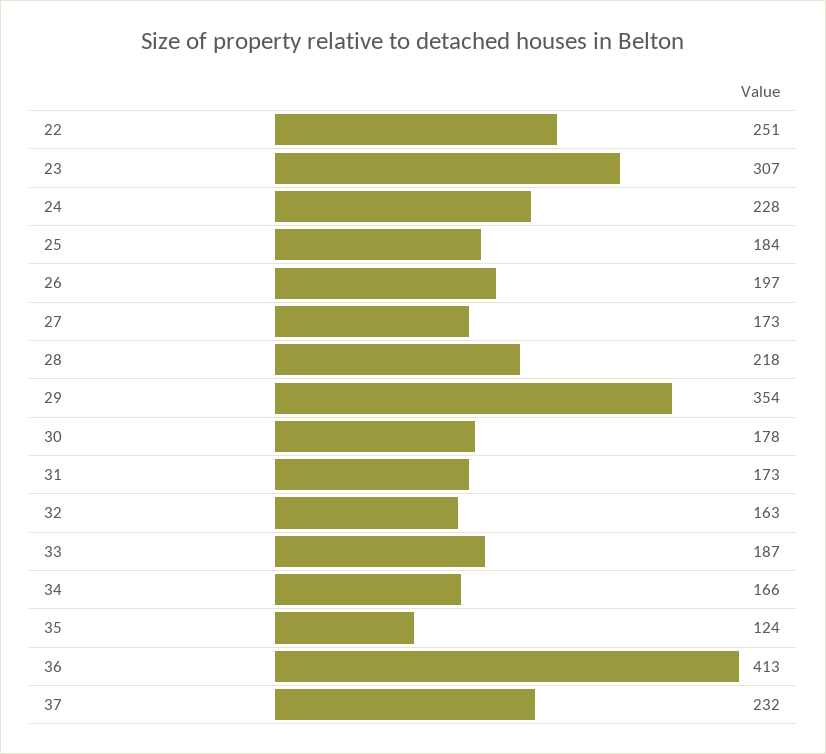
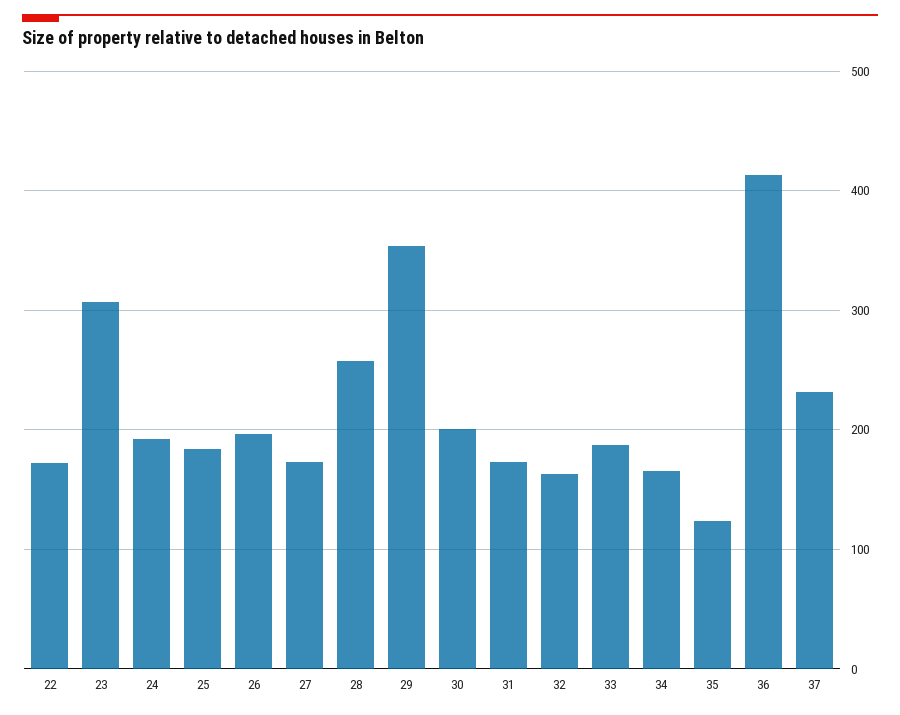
22: 251 -> 170
24: 228 -> 190
28: 218 -> 260
30: 178 -> 200

